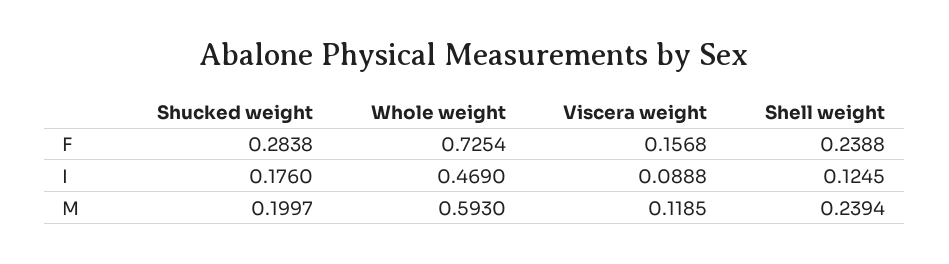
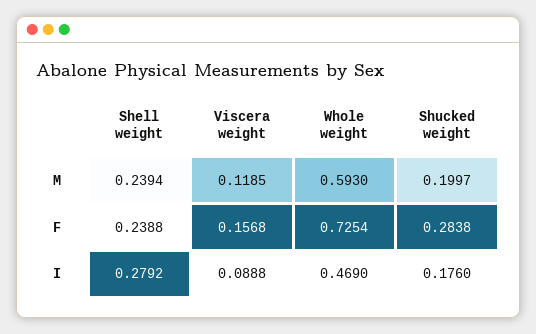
Shell weight, I: 0.1245 -> 0.2792

